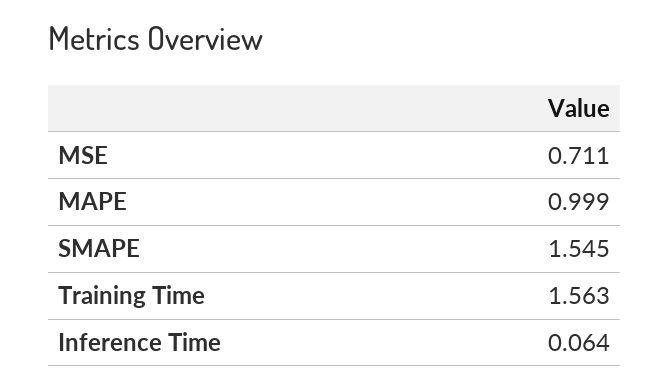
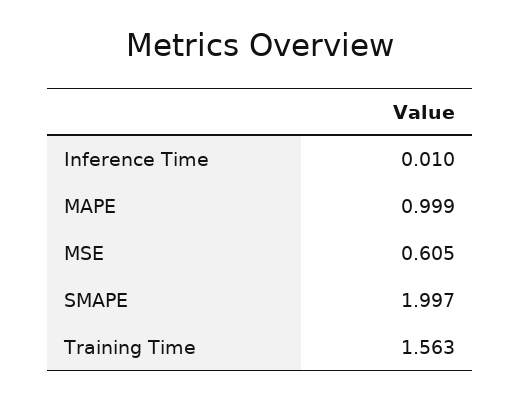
MSE: 0.711 -> 0.605
SMAPE: 1.545 -> 1.997
Inference Time: 0.064 -> 0.01

